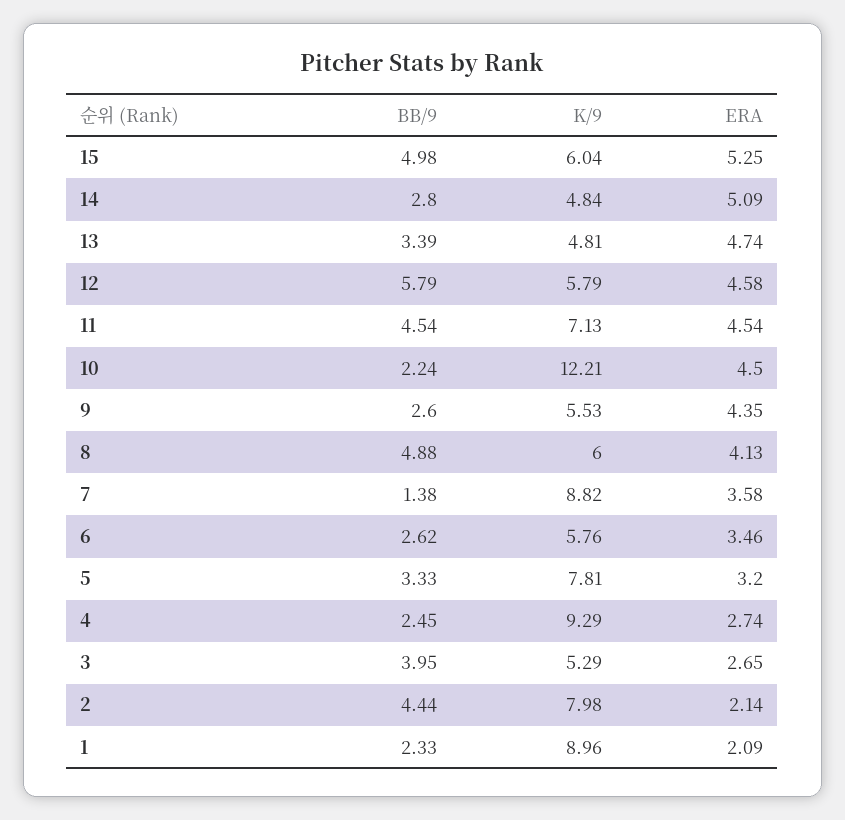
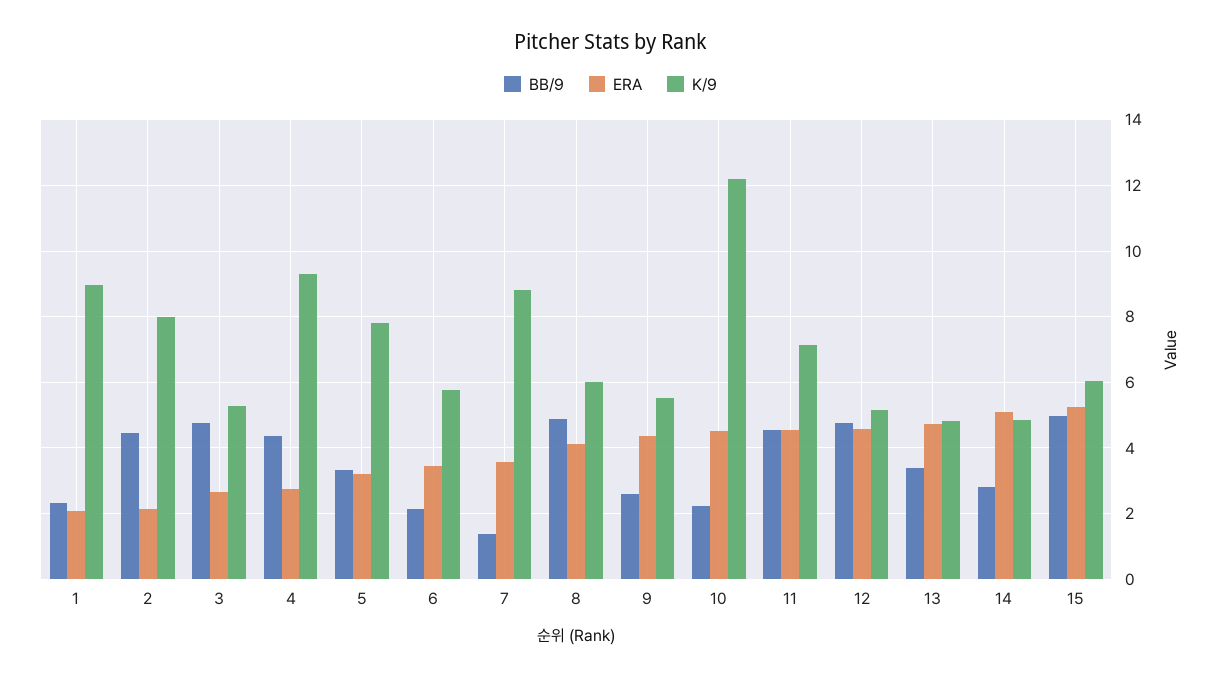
BB/9, 12: 5.79 -> 4.8
K/9, 12: 5.79 -> 5.2
BB/9, 6: 2.62 -> 2.2
BB/9, 4: 2.45 -> 4.4
BB/9, 3: 3.95 -> 4.8

